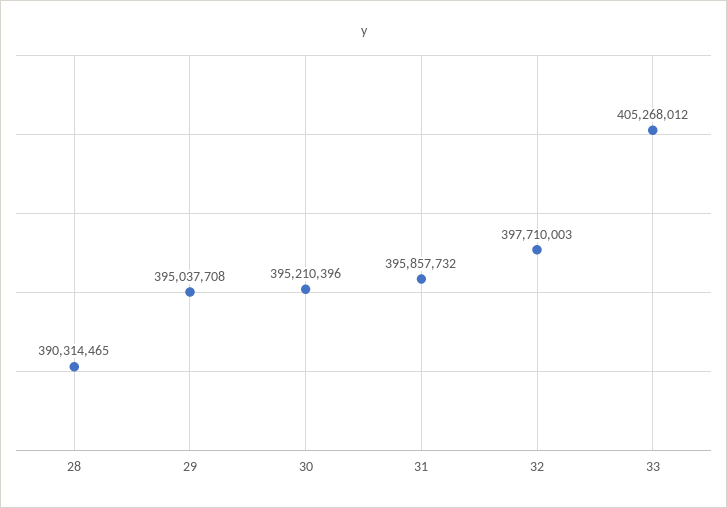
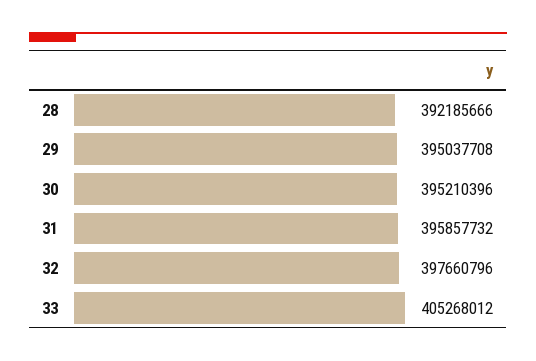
28: 390314465 -> 392185666
32: 397710003 -> 397660796

